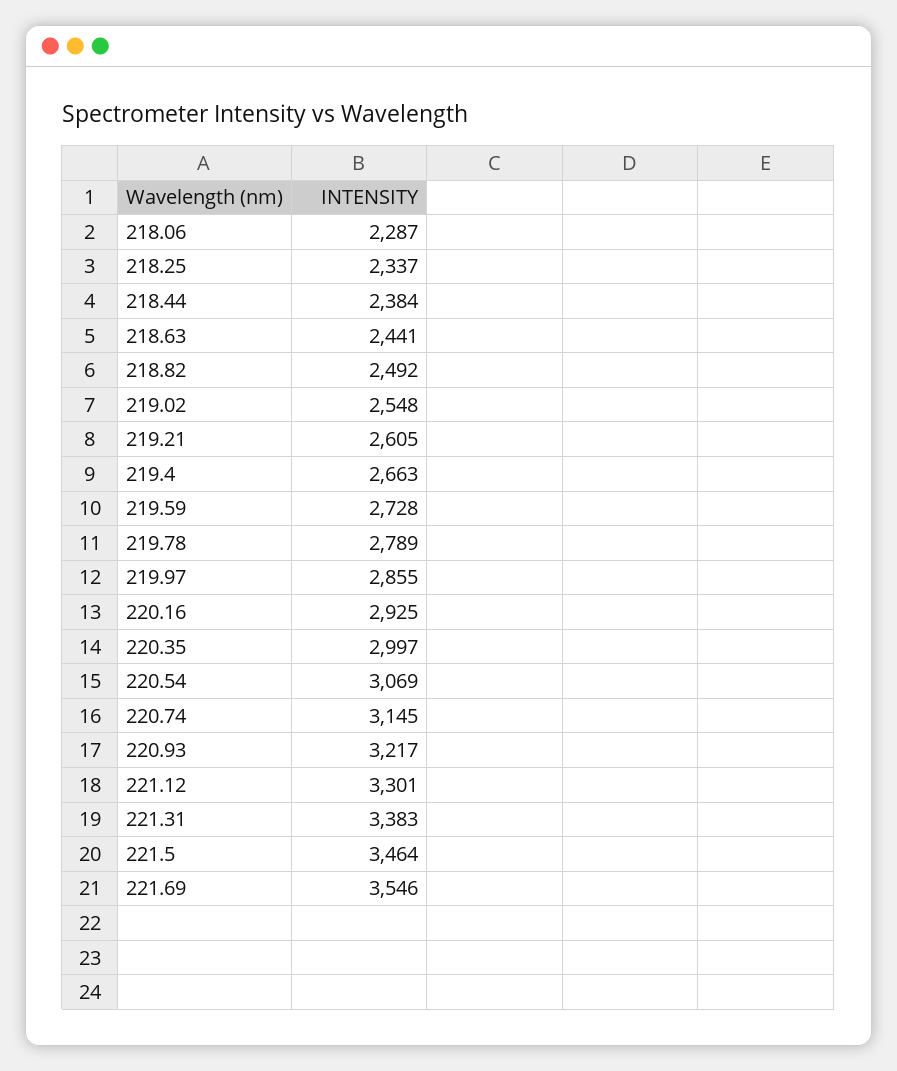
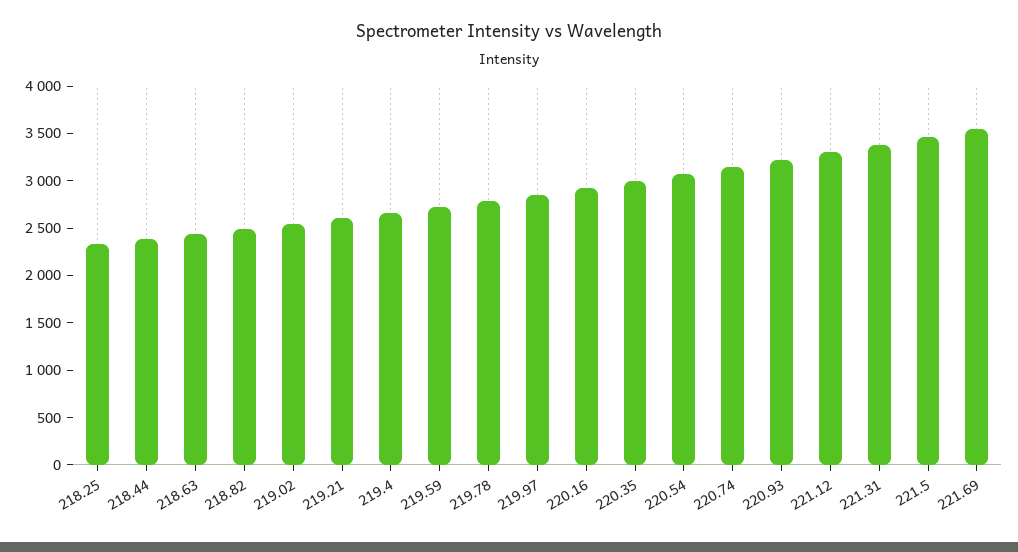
218.06: 2287 -> none

